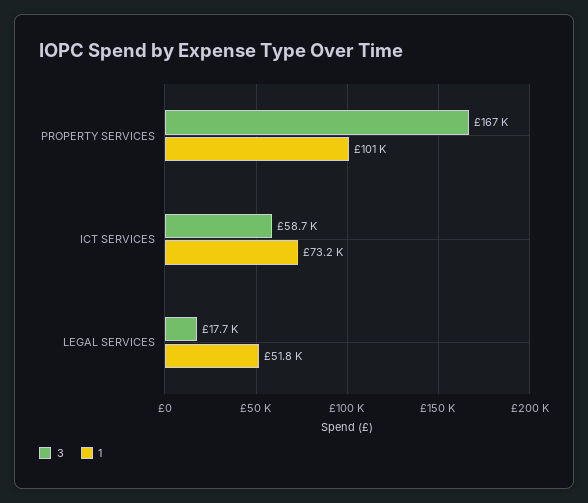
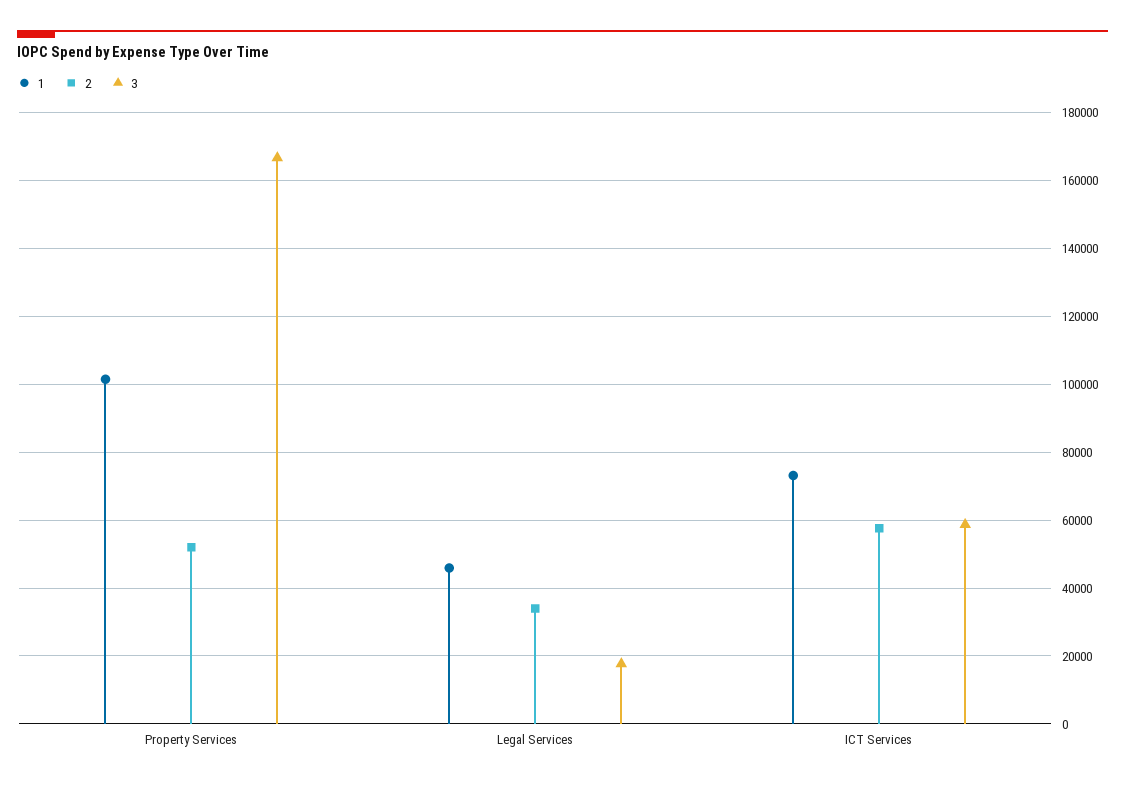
1, LEGAL SERVICES: 51800 -> 46000
2, PROPERTY SERVICES: none -> 52000
2, LEGAL SERVICES: none -> 34000
2, ICT SERVICES: none -> 58000

